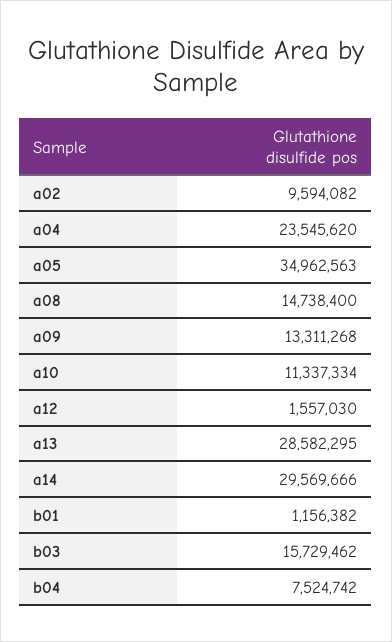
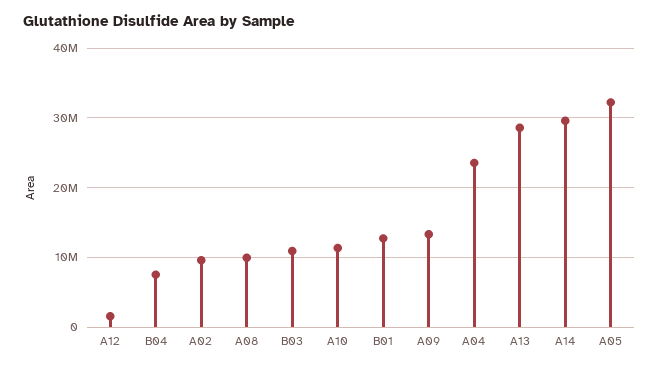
a05: 34962563 -> 32000000
a08: 14738400 -> 10000000
b01: 1156382 -> 13000000
b03: 15729462 -> 11000000

